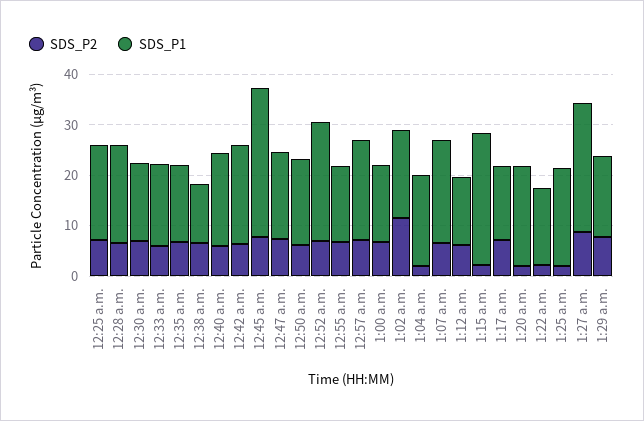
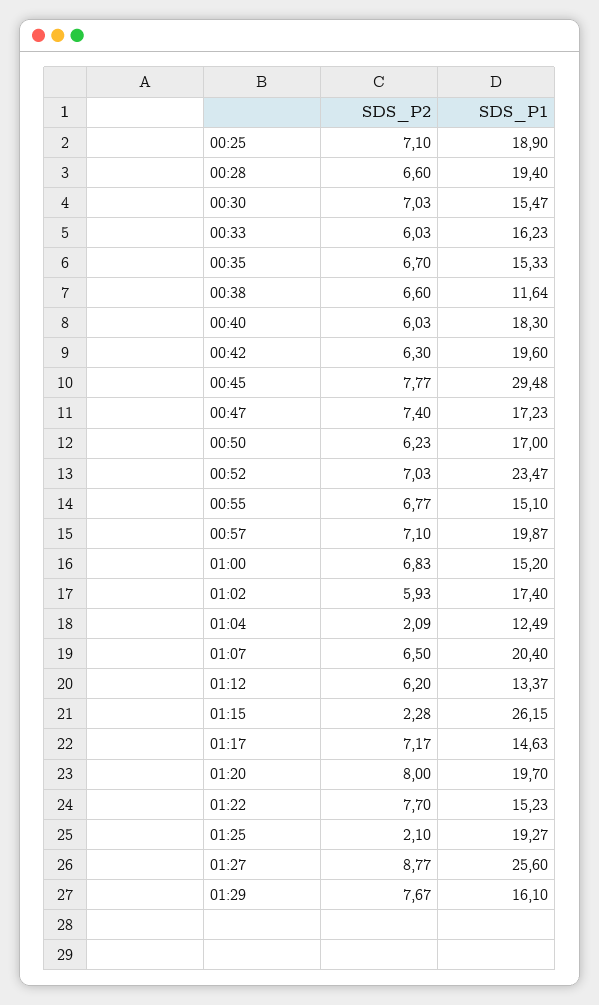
SDS_P2, 1:02 a.m.: 12 -> 5.93
SDS_P1, 1:04 a.m.: 18 -> 12.49
SDS_P2, 1:20 a.m.: 2 -> 8
SDS_P2, 1:22 a.m.: 2 -> 7.7

